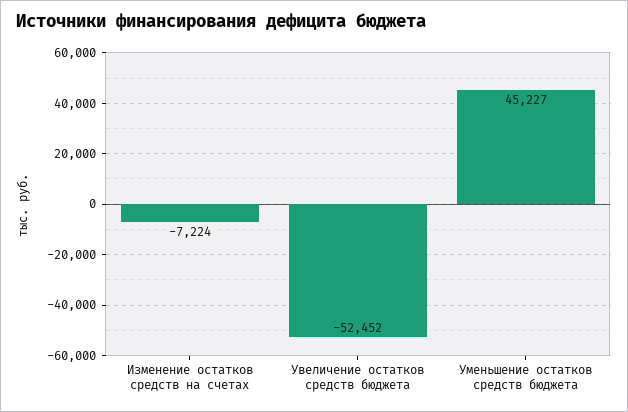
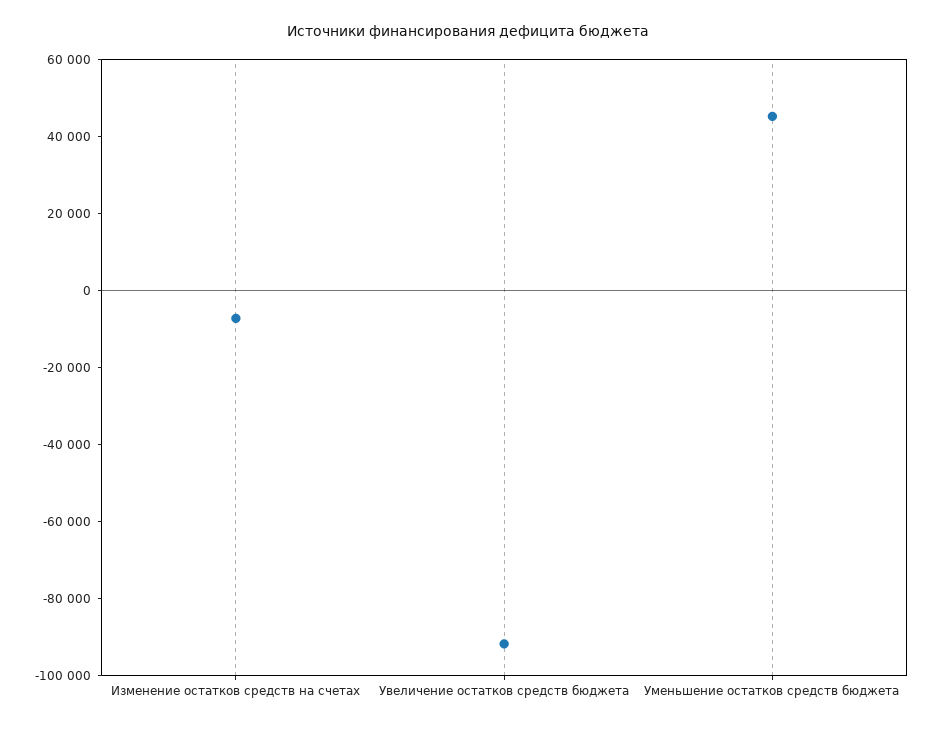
Увеличение остатков средств бюджета: -52452 -> -90000

